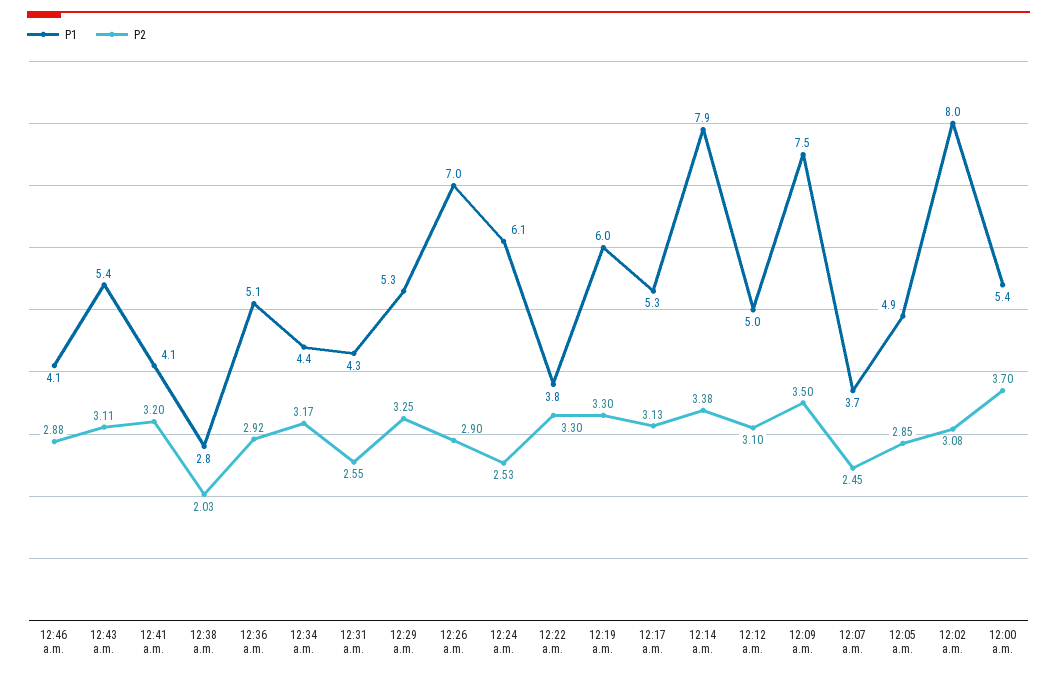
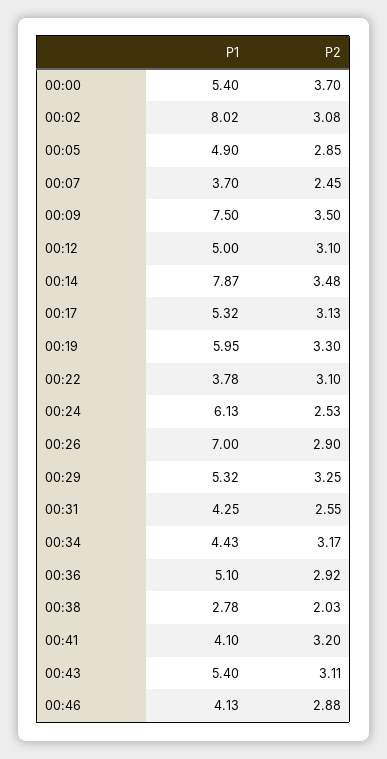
P2, 12:22 a.m.: 3.3 -> 3.1
P2, 12:14 a.m.: 3.38 -> 3.48

